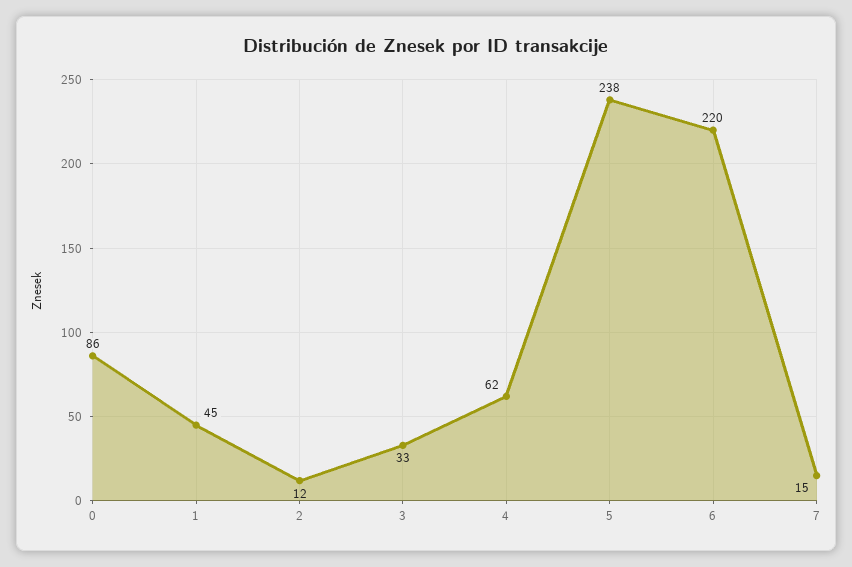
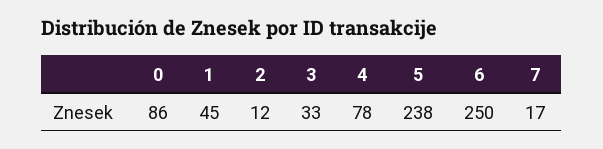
4: 62 -> 78
6: 220 -> 250
7: 15 -> 17

